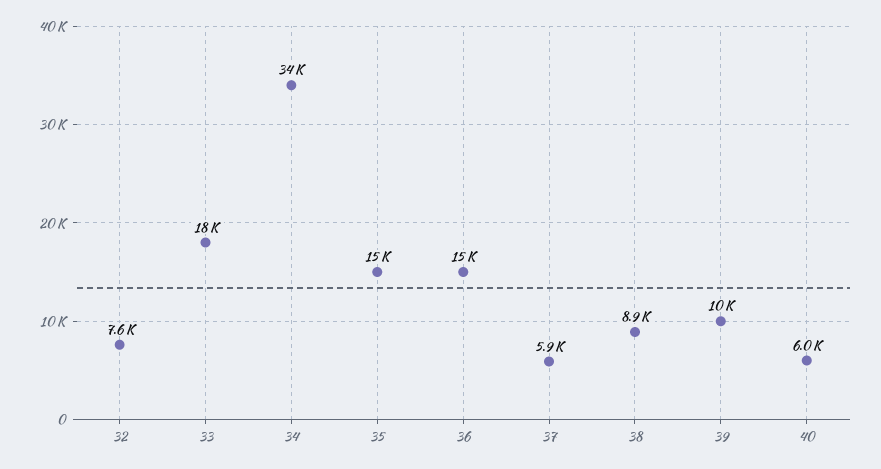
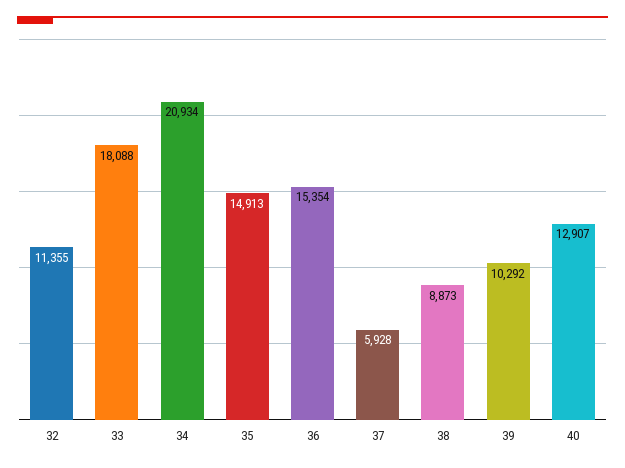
32: 7600 -> 11355
34: 34000 -> 20934
40: 6000 -> 12907

